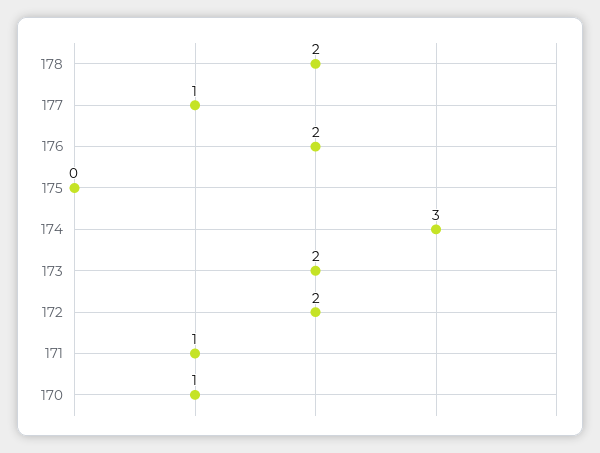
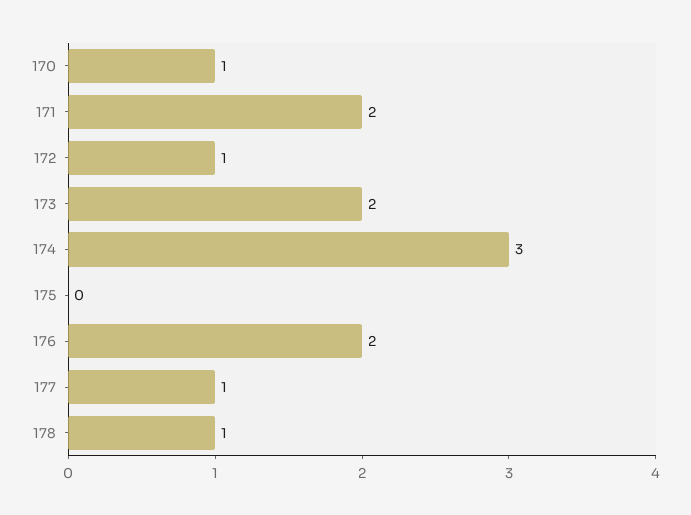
178: 2 -> 1
172: 2 -> 1
171: 1 -> 2

